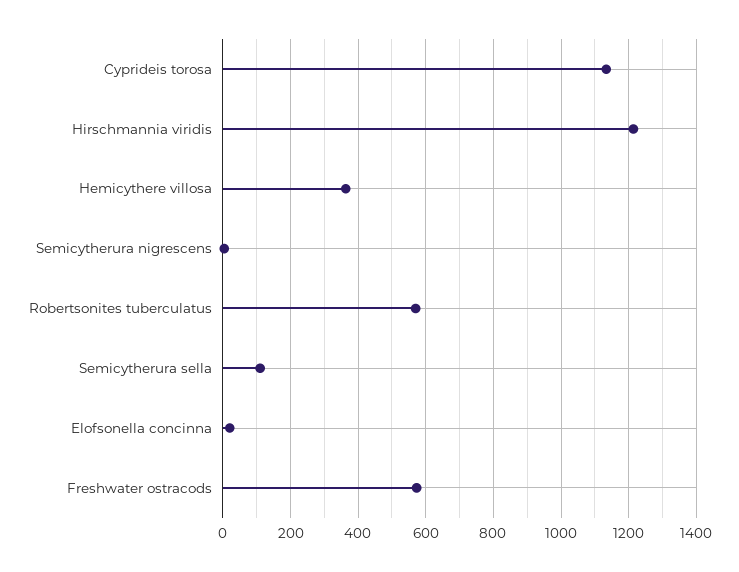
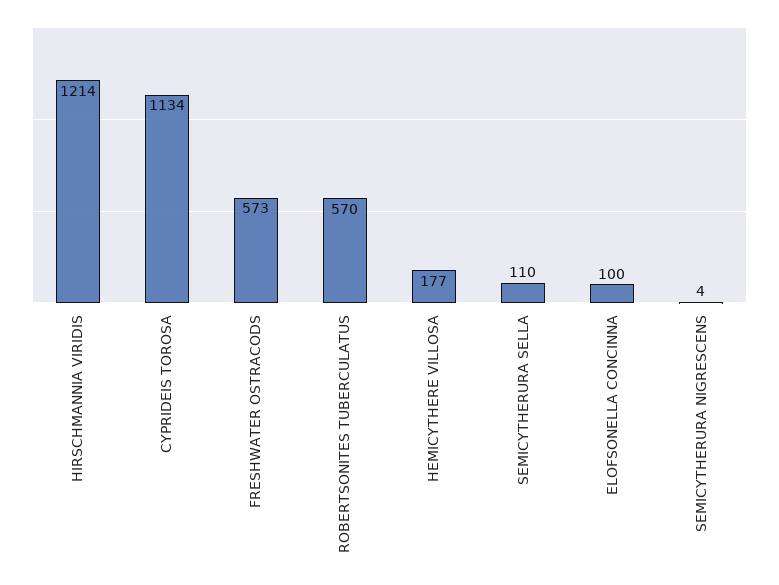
Hemicythere villosa: 360 -> 177
Elofsonella concinna: 20 -> 100

